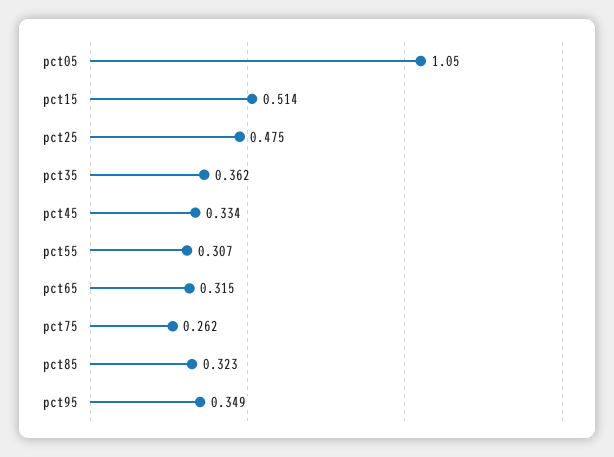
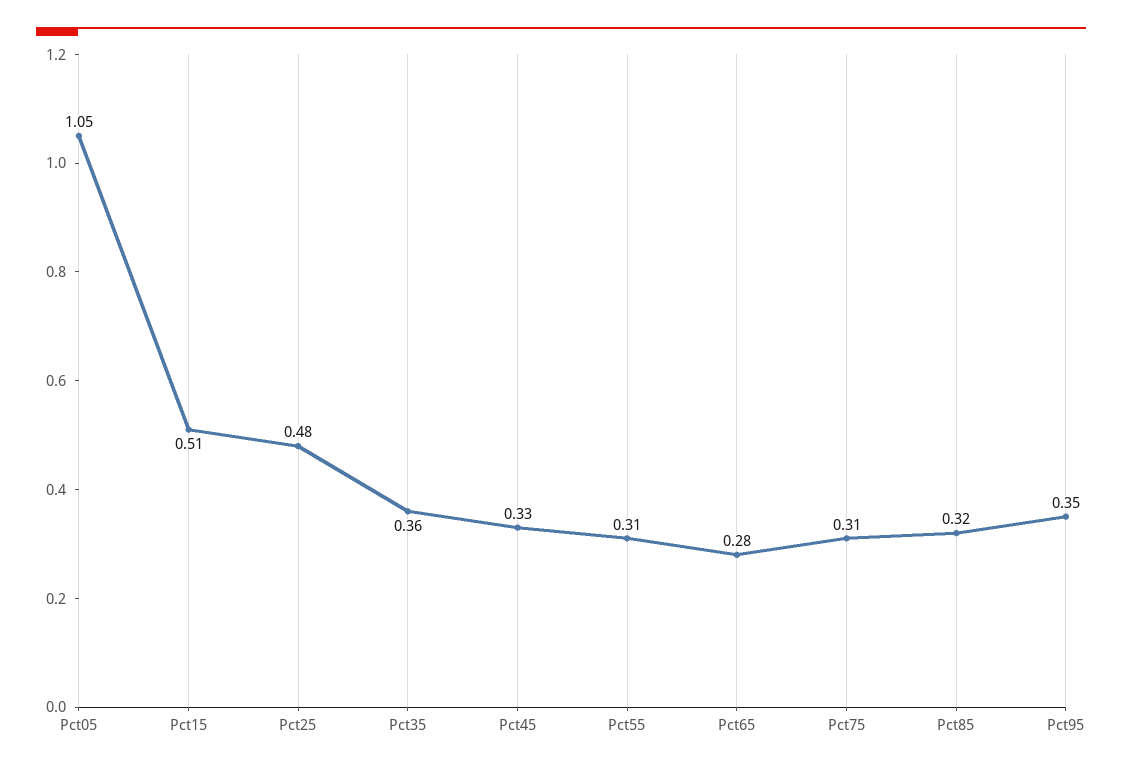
pct65: 0.315 -> 0.28
pct75: 0.262 -> 0.31

